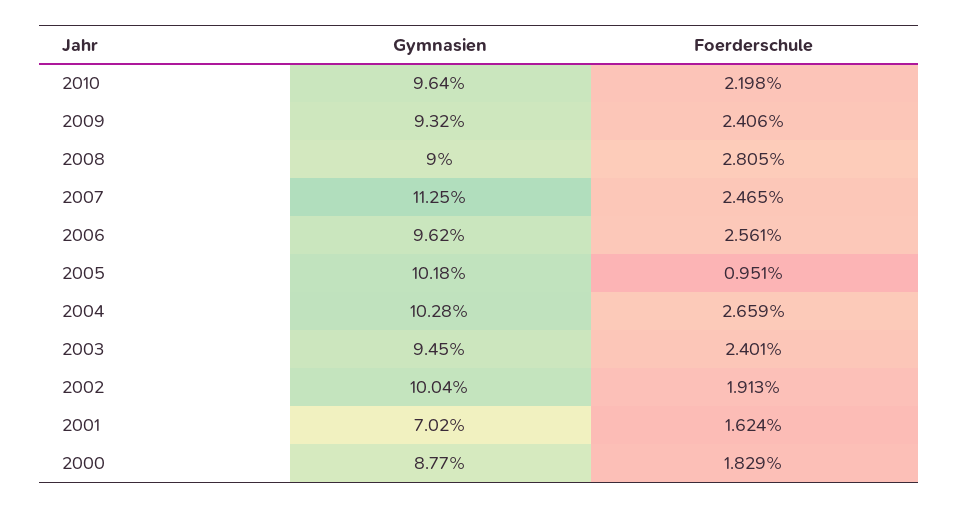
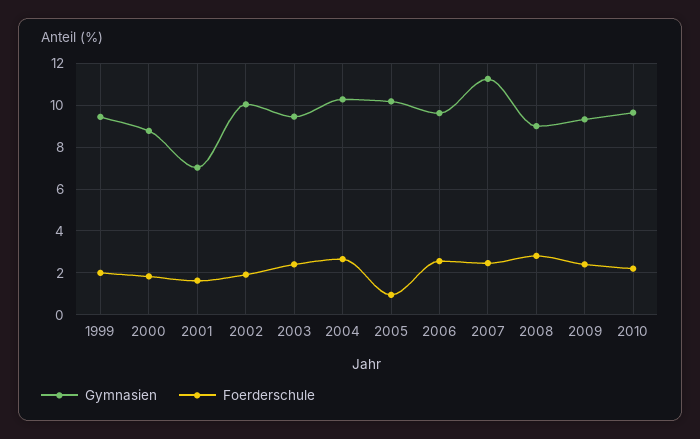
Gymnasien, 1999: none -> 9.5
Foerderschule, 1999: none -> 2

